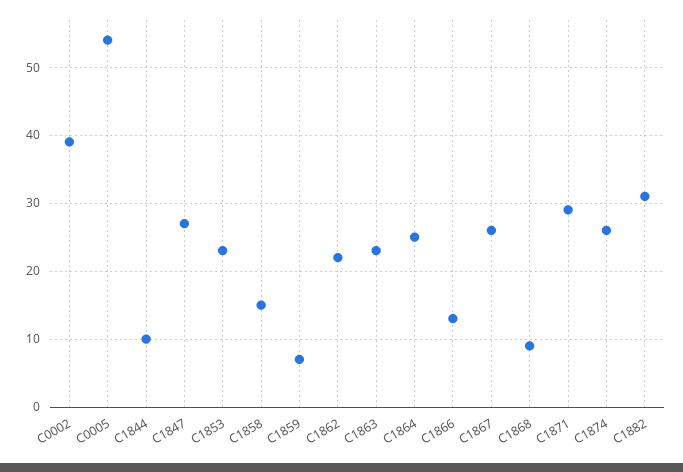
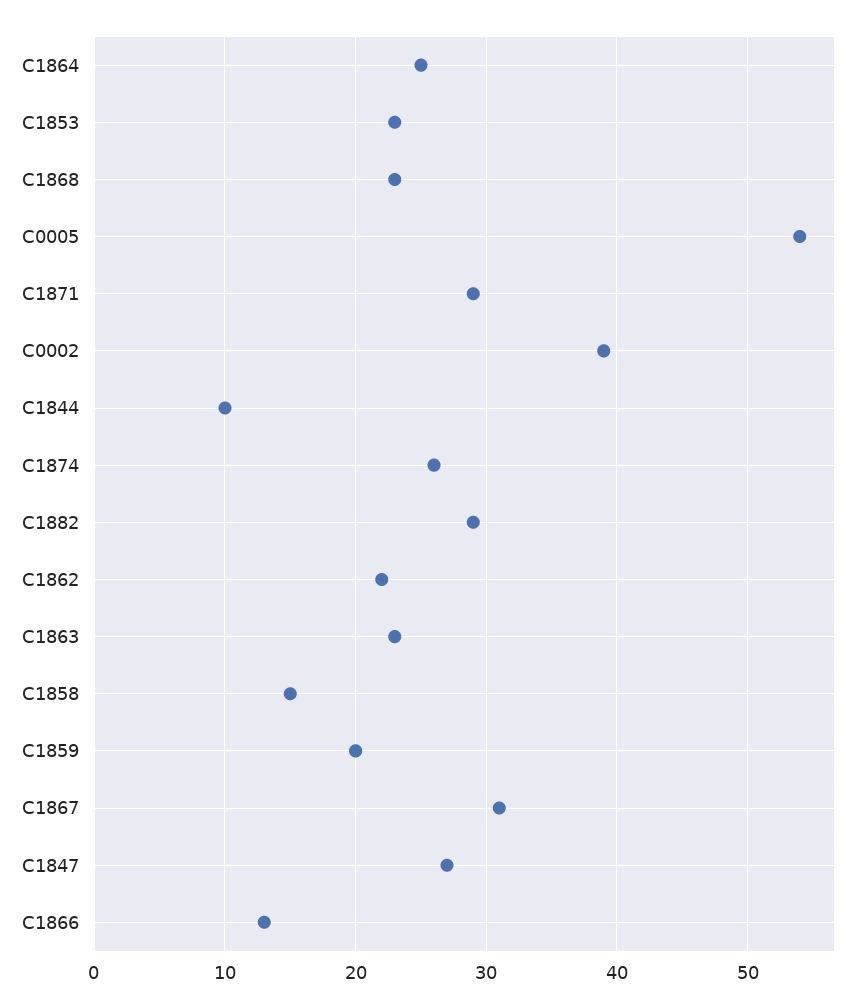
C1859: 7 -> 20
C1867: 26 -> 31
C1868: 9 -> 23
C1882: 31 -> 29

